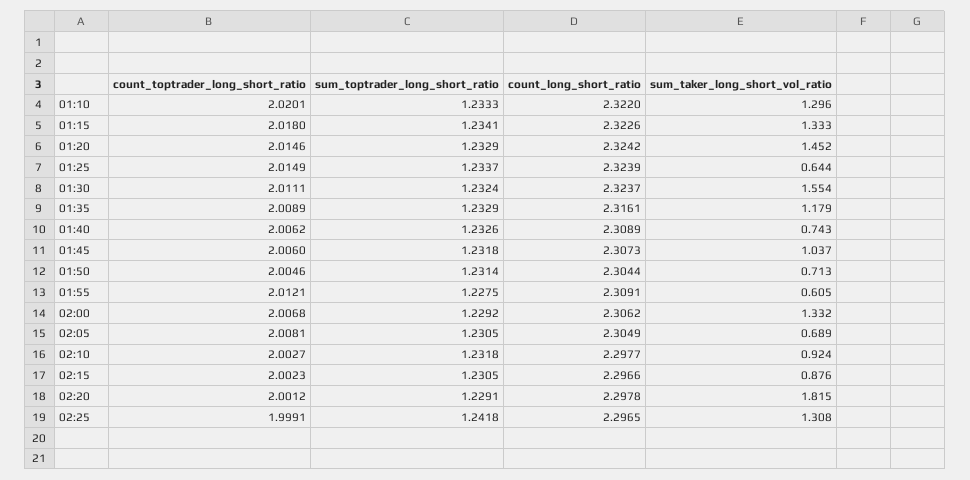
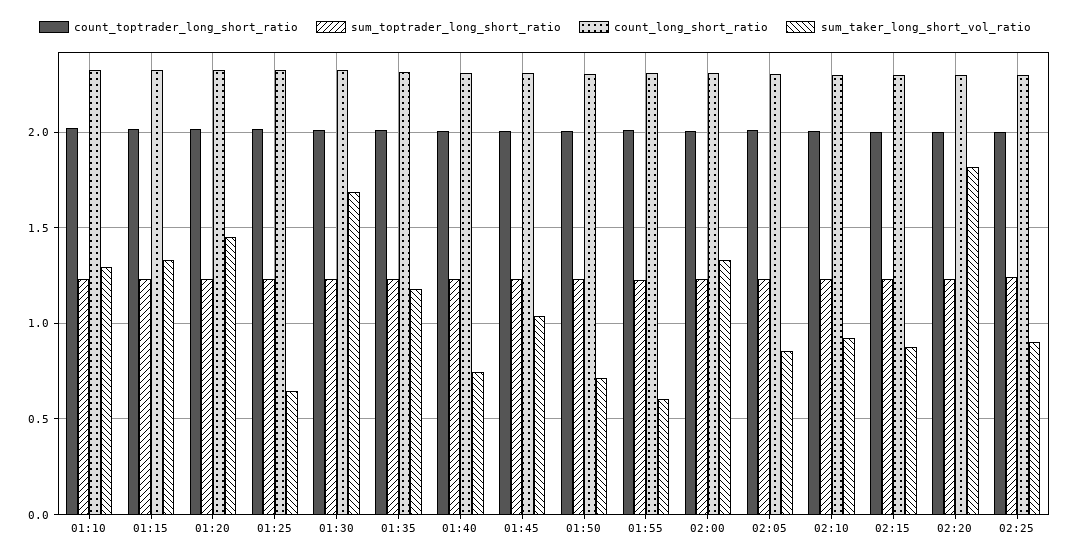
sum_taker_long_short_vol_ratio, 01:30: 1.554 -> 1.7
sum_taker_long_short_vol_ratio, 02:05: 0.689 -> 0.85
sum_taker_long_short_vol_ratio, 02:25: 1.308 -> 0.9

